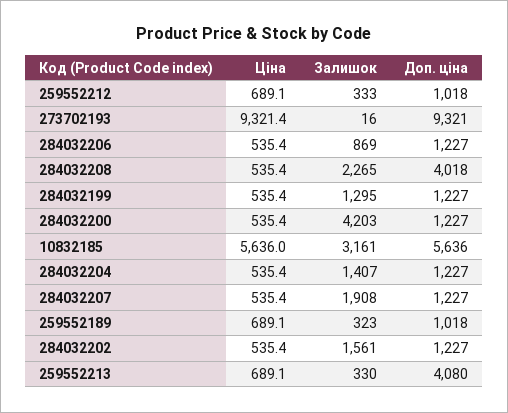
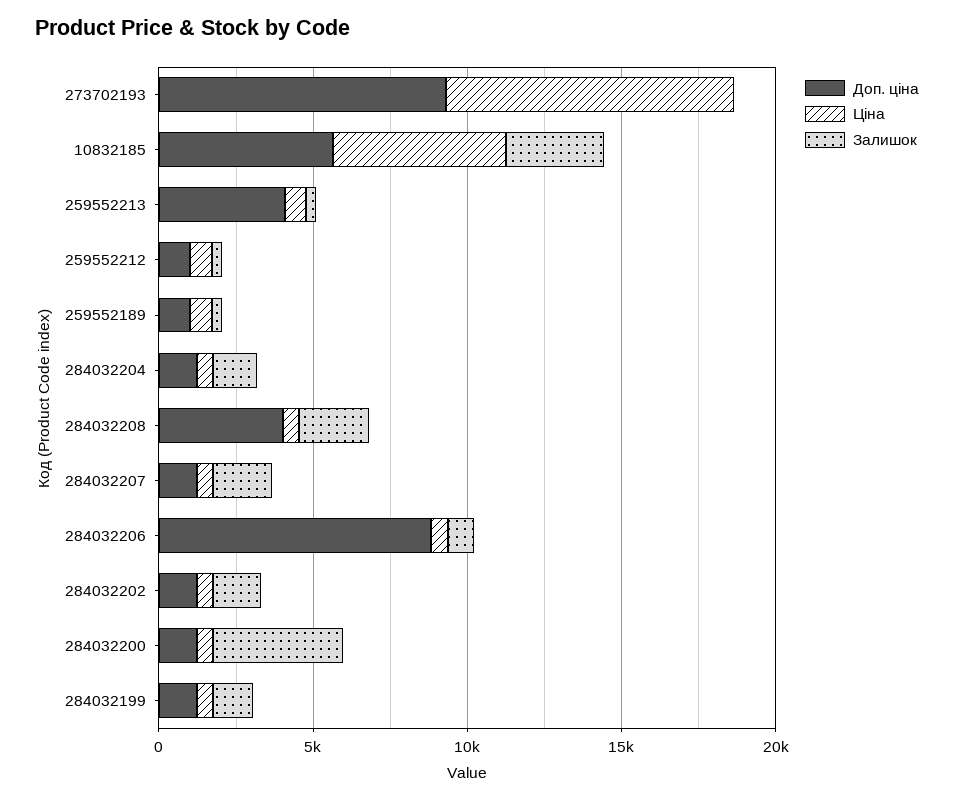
Доп. ціна, 284032206: 1227 -> 9000

